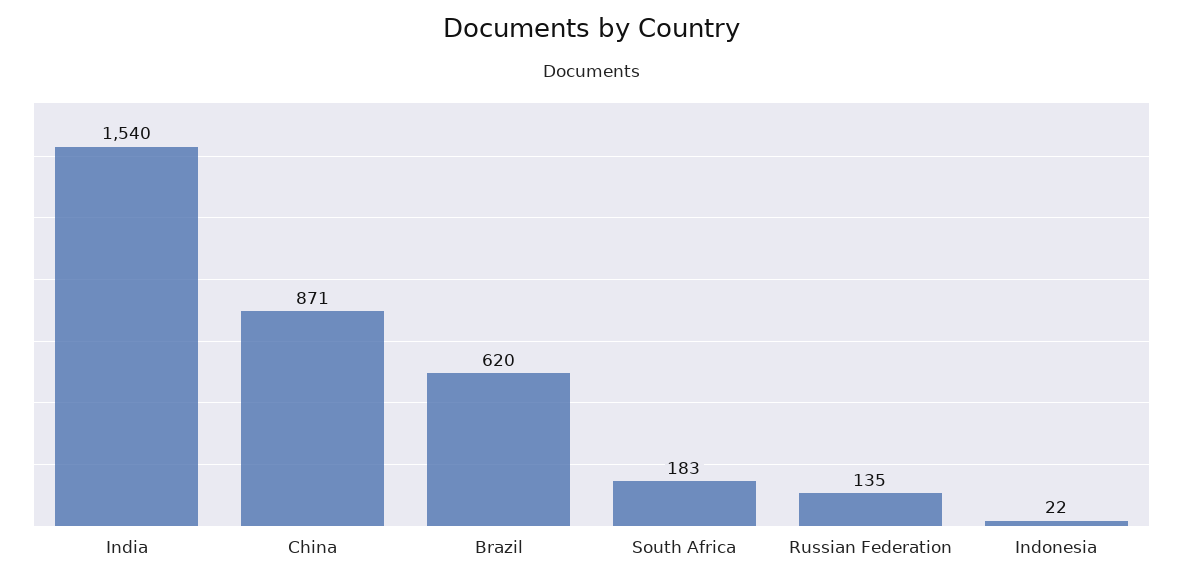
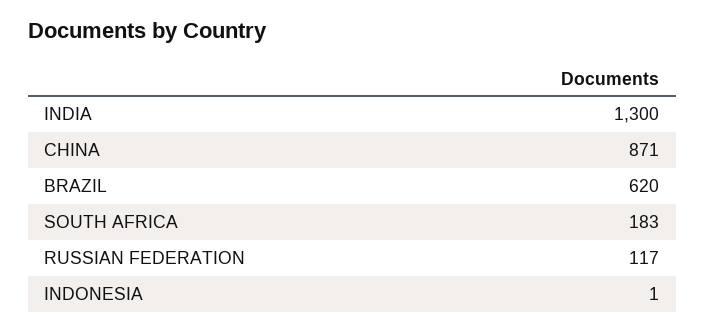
India: 1540 -> 1300
Russian Federation: 135 -> 117
Indonesia: 22 -> 1

